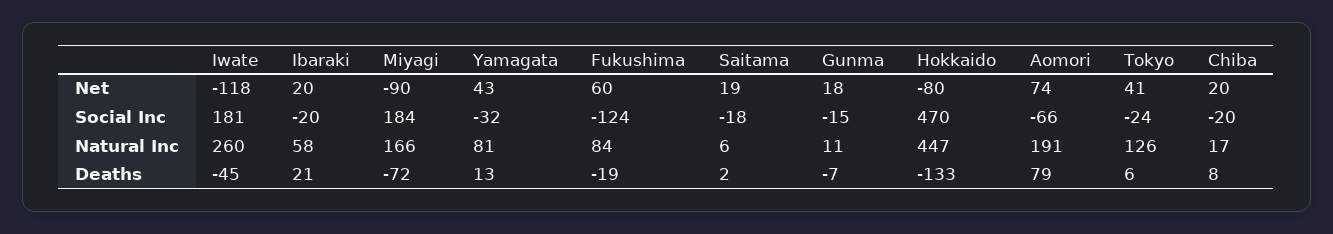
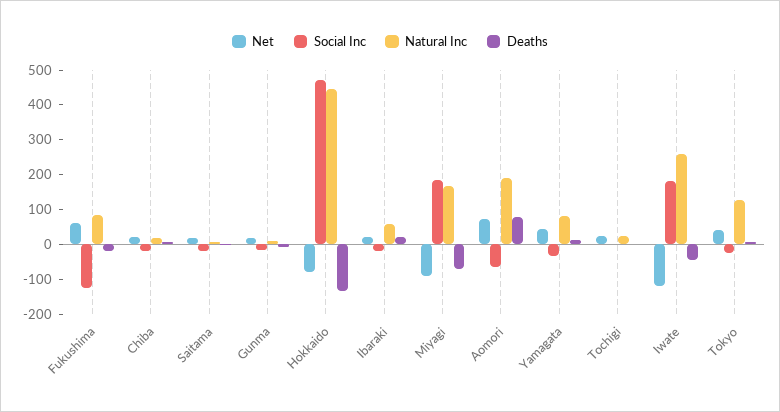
Net, Tochigi: none -> 25
Social Inc, Tochigi: none -> 0
Natural Inc, Tochigi: none -> 25
Deaths, Tochigi: none -> 0

